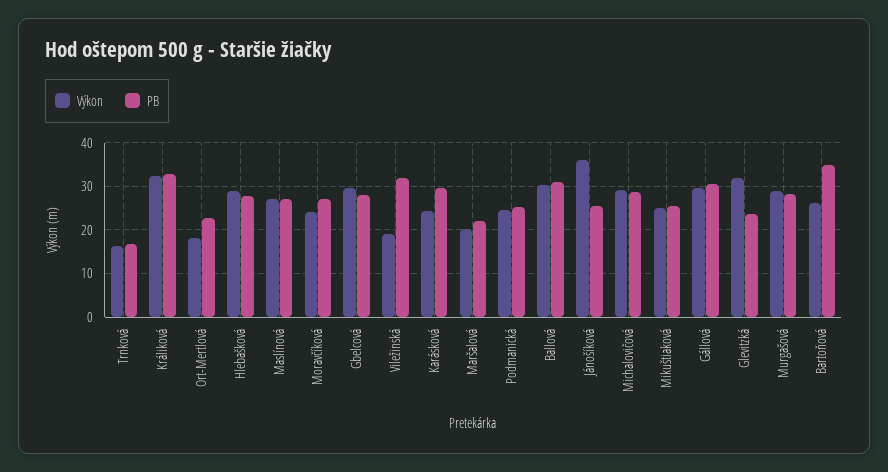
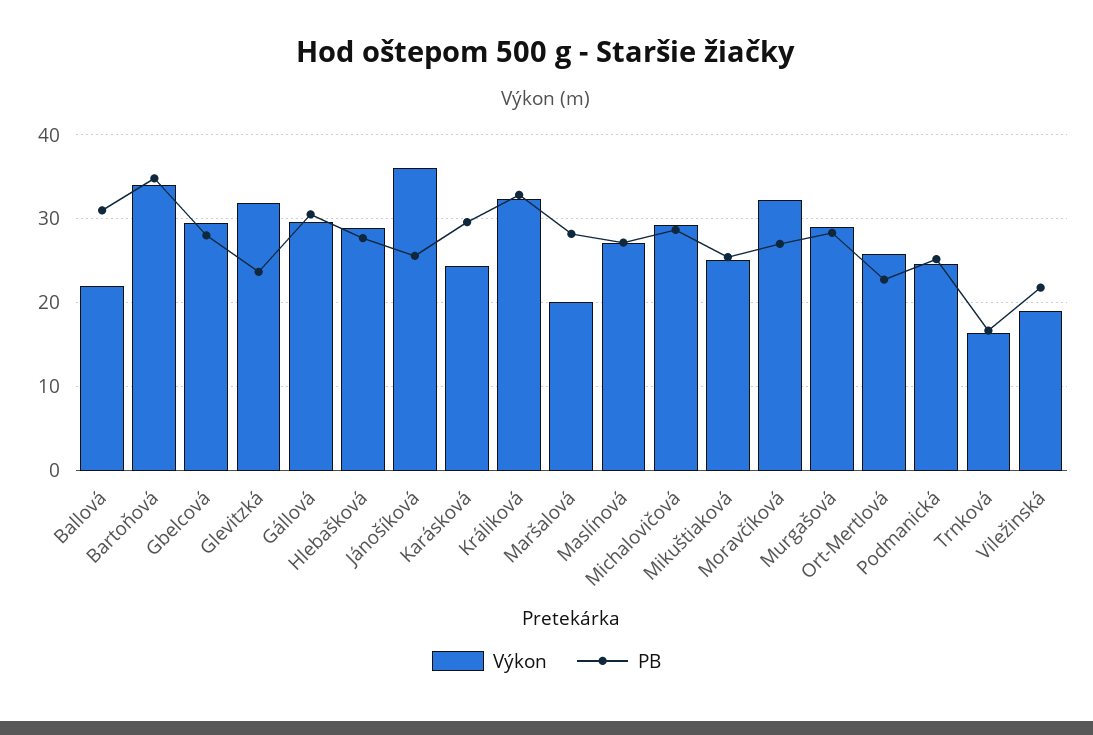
Výkon, Ort-Mertlová: 18 -> 26
Výkon, Moravčíková: 24 -> 32
PB, Viležinská: 32 -> 22
PB, Maršalová: 22 -> 28
Výkon, Ballová: 30 -> 22
Výkon, Bartoňová: 26 -> 34

